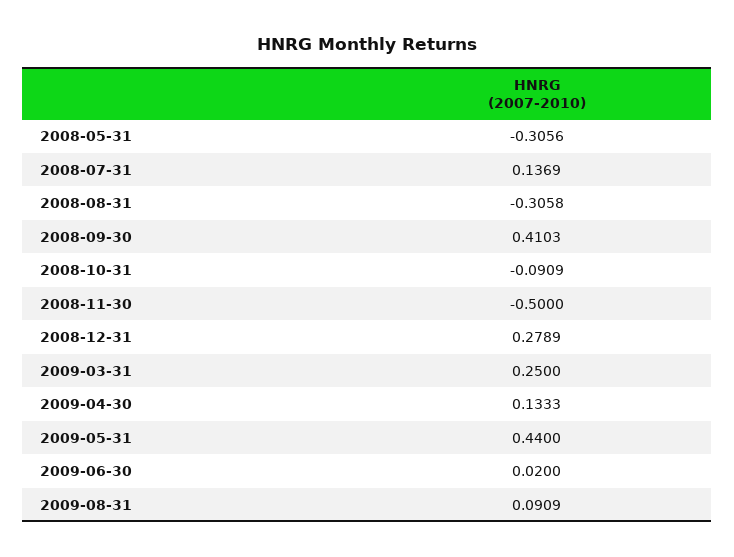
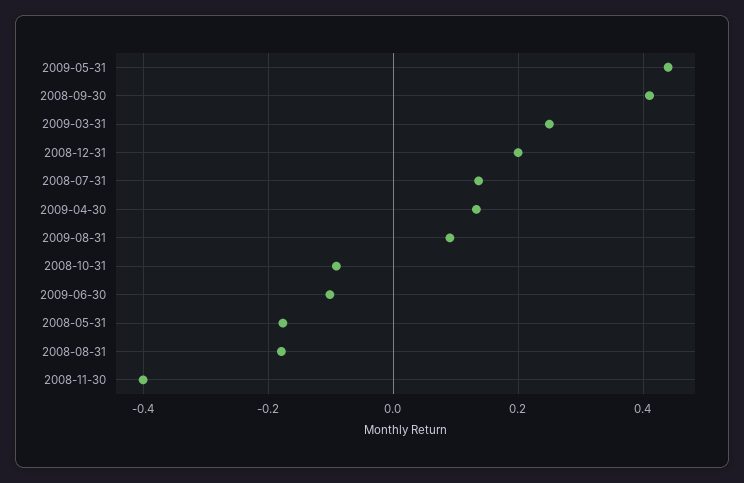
2008-05-31: -0.3056 -> -0.18
2008-08-31: -0.3058 -> -0.18
2008-11-30: -0.5 -> -0.4
2008-12-31: 0.2789 -> 0.2
2009-06-30: 0.02 -> -0.1

